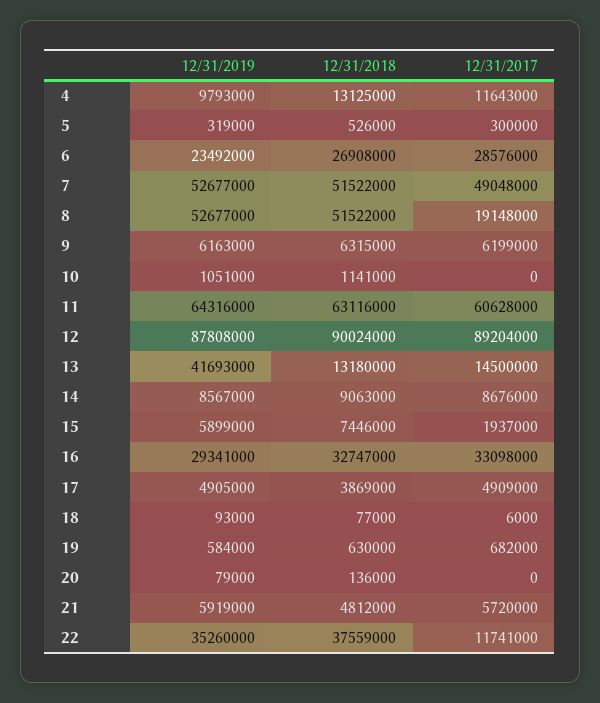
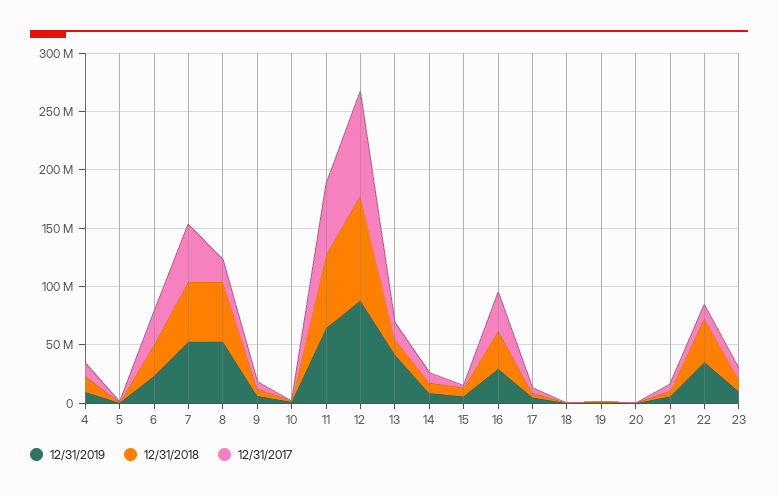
12/31/2019, 23: none -> 10000000
12/31/2018, 23: none -> 10000000
12/31/2017, 23: none -> 10000000

